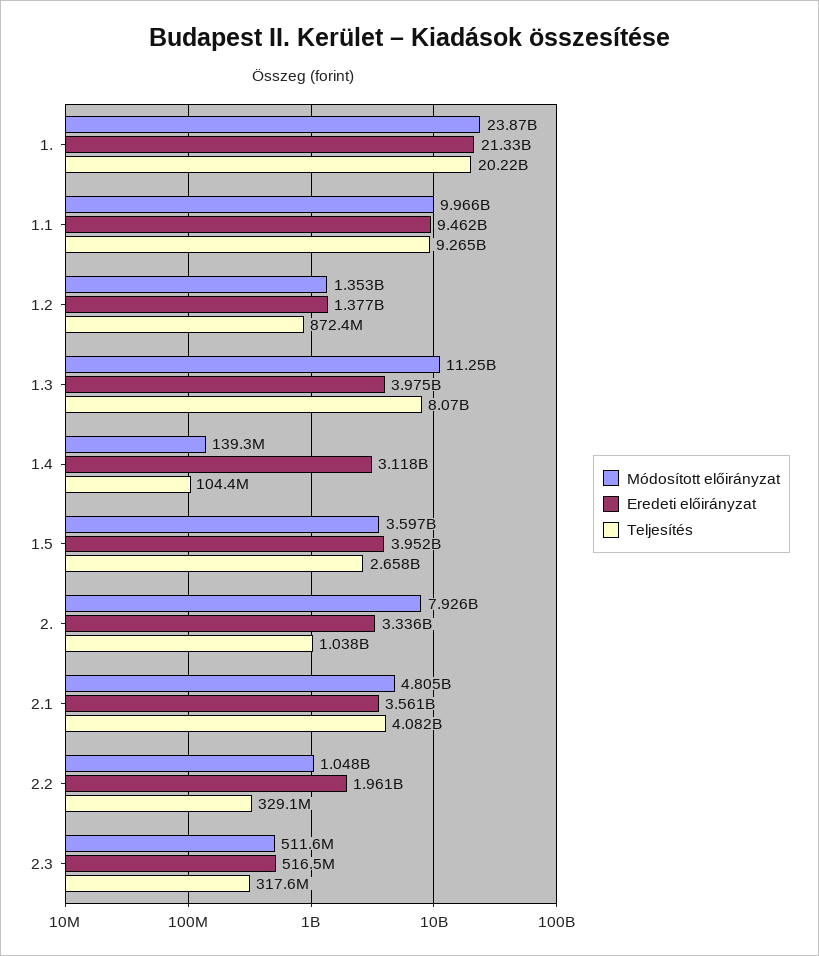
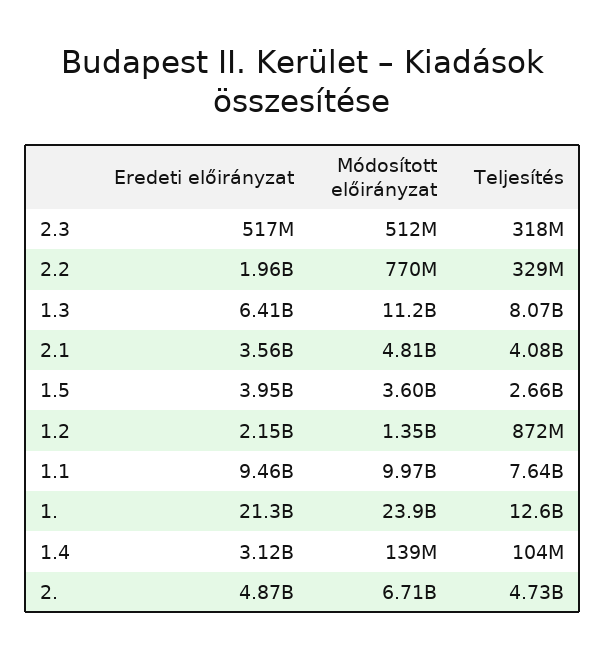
Teljesítés, 1.: 20220000000 -> 12600000000
Teljesítés, 1.1: 9265000000 -> 7640000000
Eredeti előirányzat, 1.2: 1377000000 -> 2150000000
Eredeti előirányzat, 1.3: 3975000000 -> 6410000000
Módosított előirányzat, 2.: 7926000000 -> 6710000000
Eredeti előirányzat, 2.: 3336000000 -> 4870000000
Teljesítés, 2.: 1038000000 -> 4730000000
Módosított előirányzat, 2.2: 1048000000 -> 770000000

